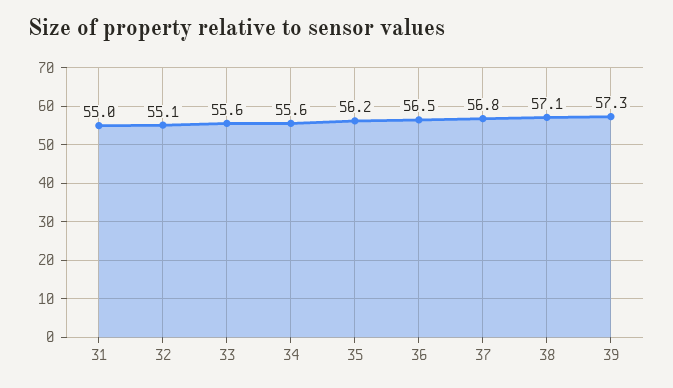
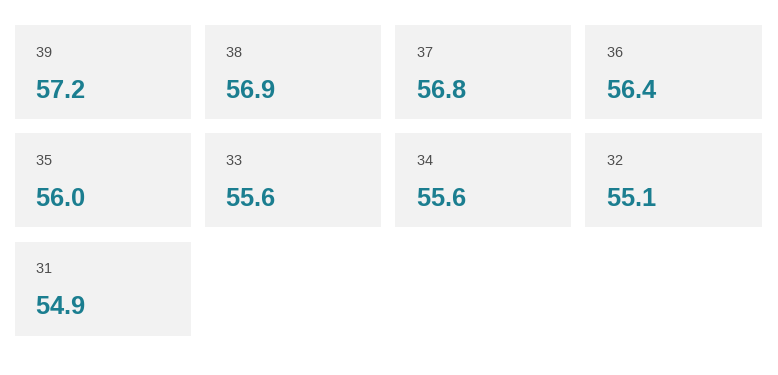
31: 55 -> 54.9
35: 56.2 -> 56
36: 56.5 -> 56.4
38: 57.1 -> 56.9
39: 57.3 -> 57.2

